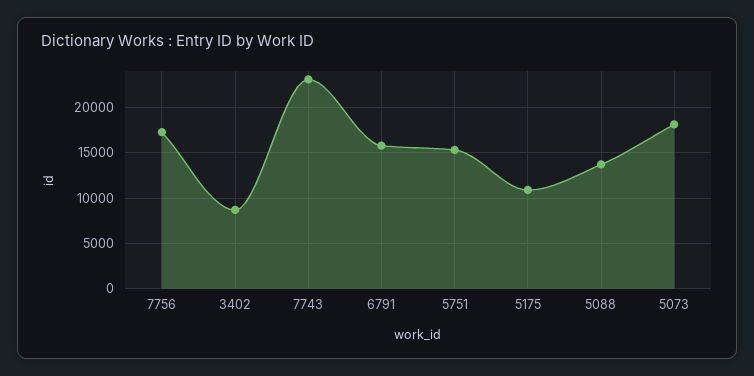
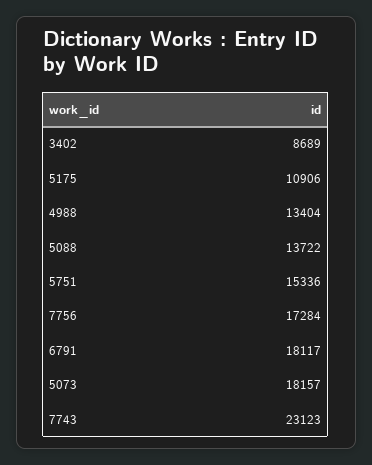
6791: 16000 -> 18117
4988: none -> 13404

